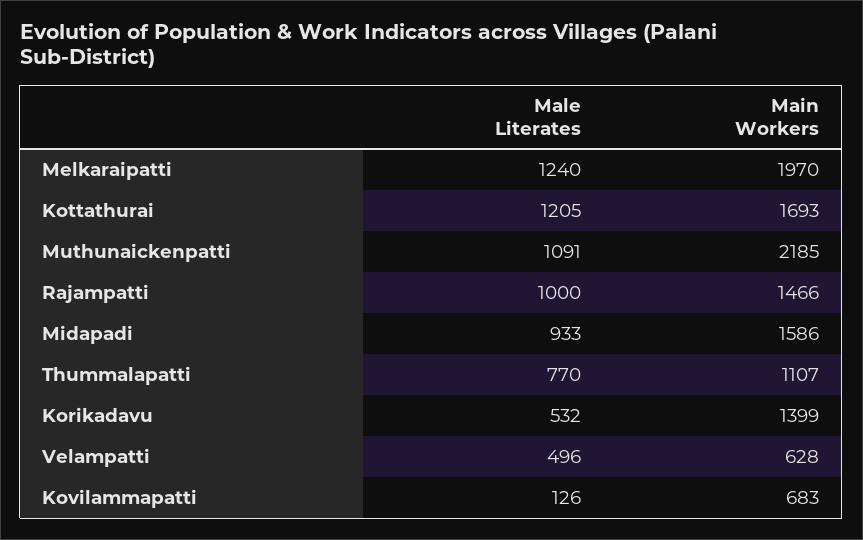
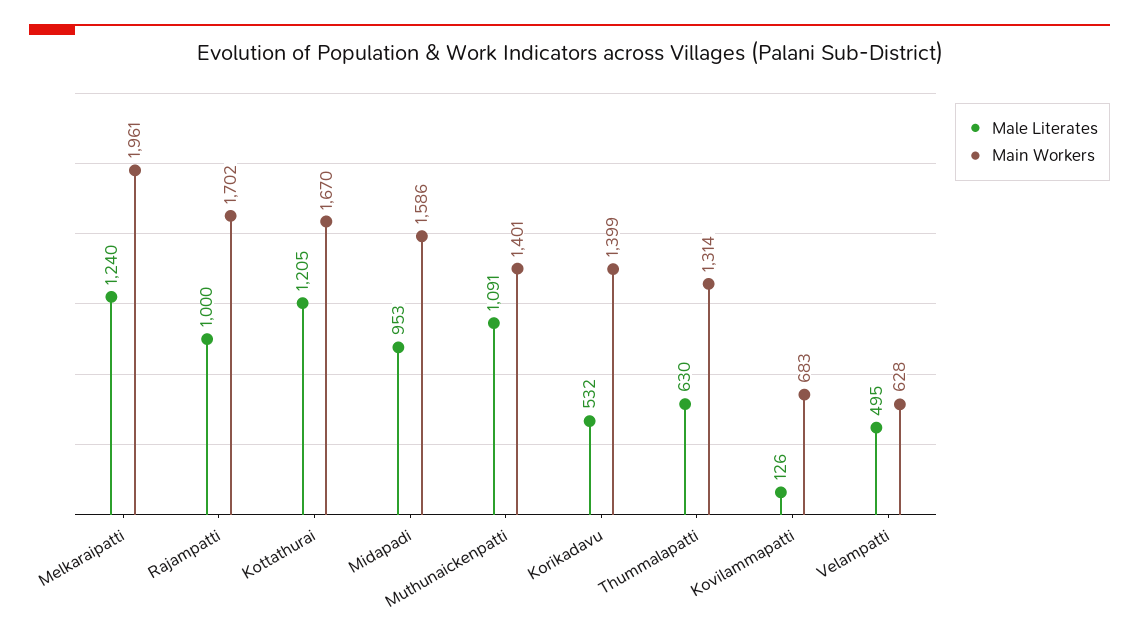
Main Workers, Melkaraipatti: 1970 -> 1961
Main Workers, Kottathurai: 1693 -> 1670
Main Workers, Muthunaickenpatti: 2185 -> 1401
Main Workers, Rajampatti: 1466 -> 1702
Male Literates, Midapadi: 933 -> 953
Male Literates, Thummalapatti: 770 -> 630
Main Workers, Thummalapatti: 1107 -> 1314
Male Literates, Velampatti: 496 -> 495

